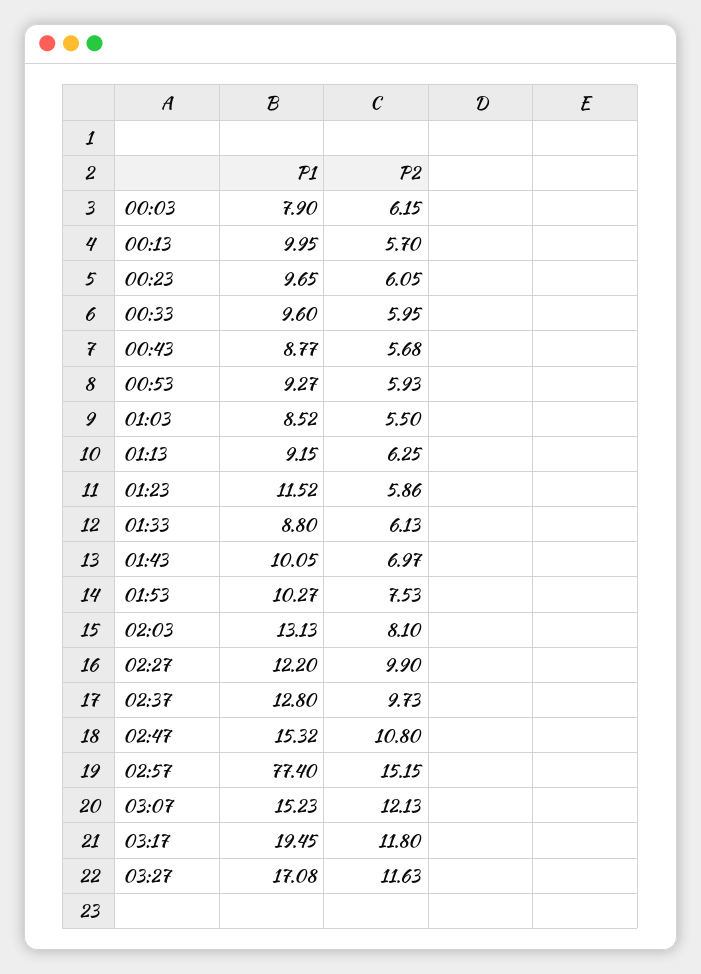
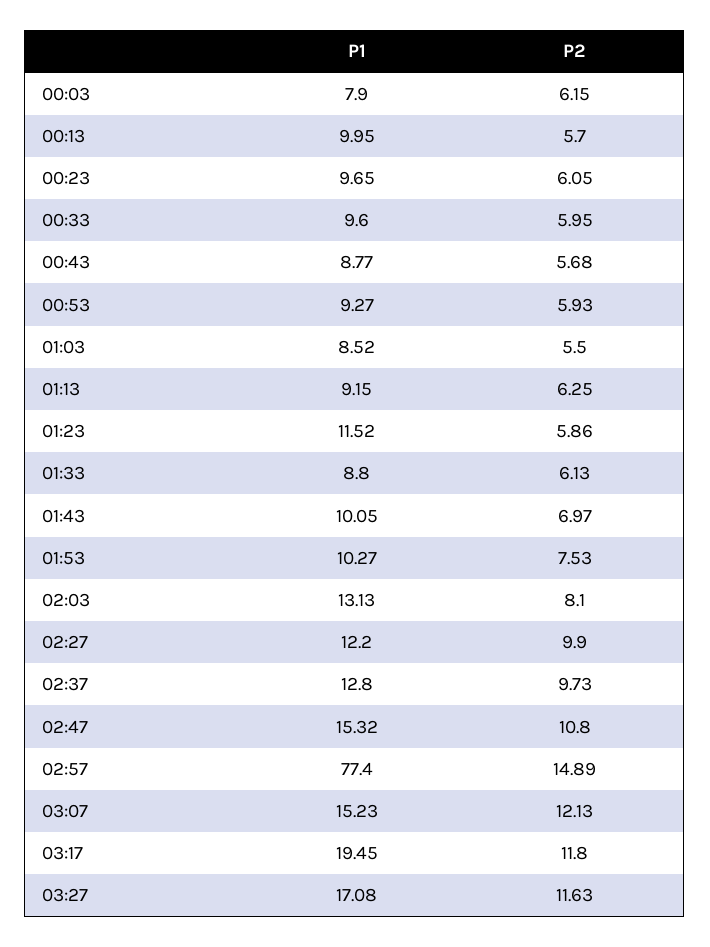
P2, 02:57: 15.15 -> 14.89

